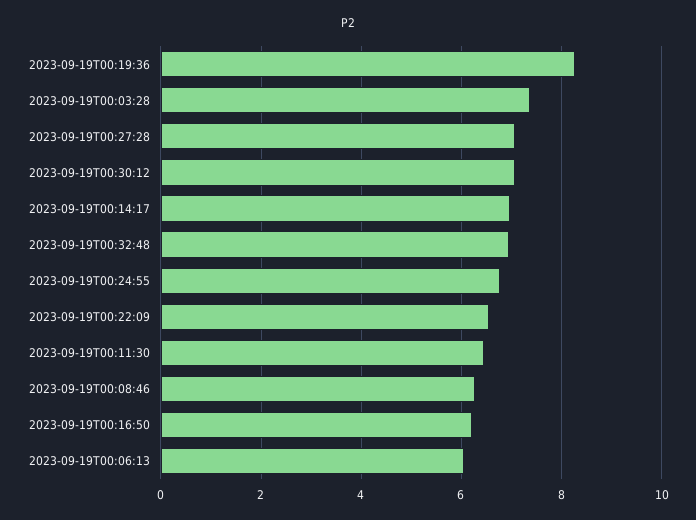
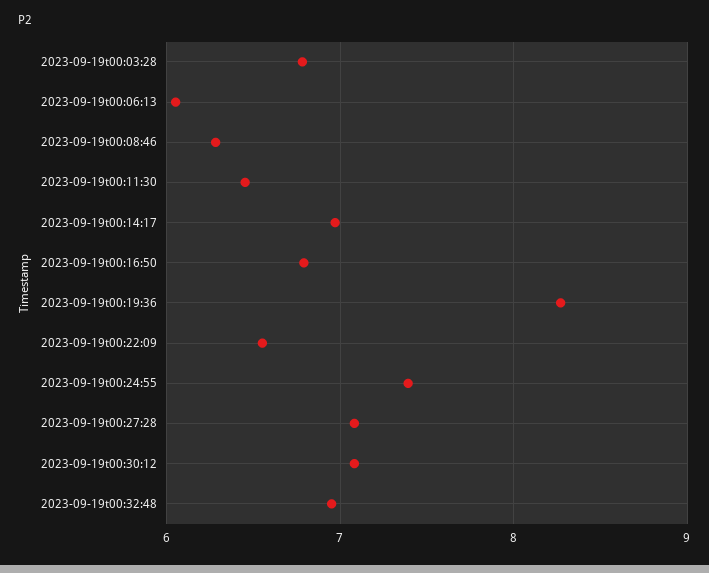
2023-09-19T00:03:28: 7.4 -> 6.8
2023-09-19T00:24:55: 6.8 -> 7.4
2023-09-19T00:16:50: 6.2 -> 6.8

